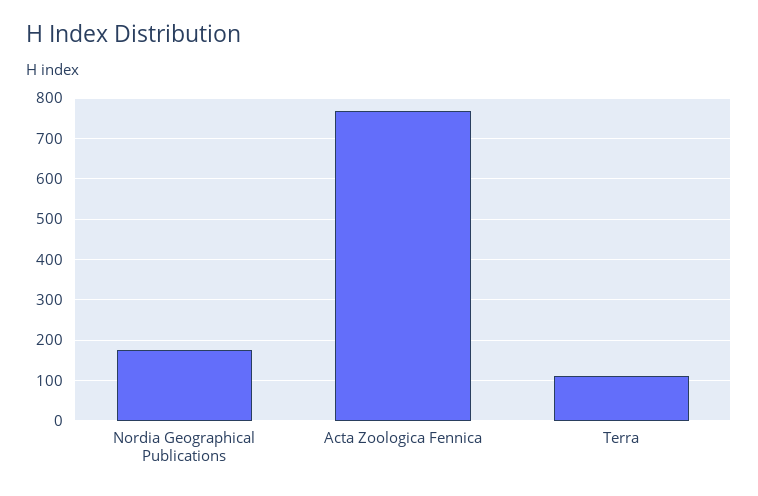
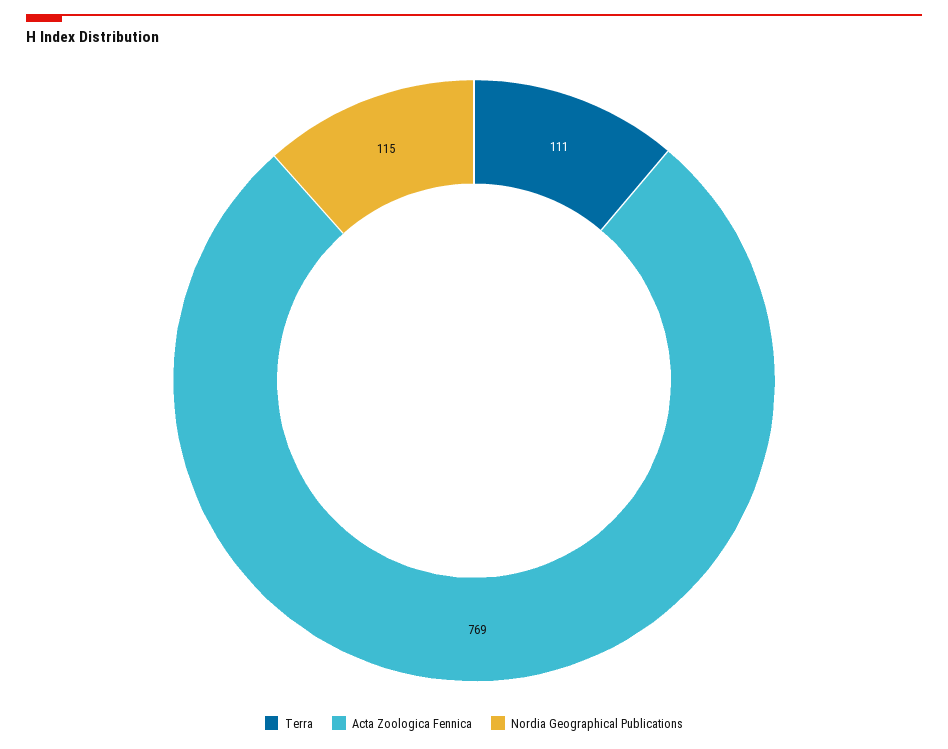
Nordia Geographical Publications: 180 -> 115

